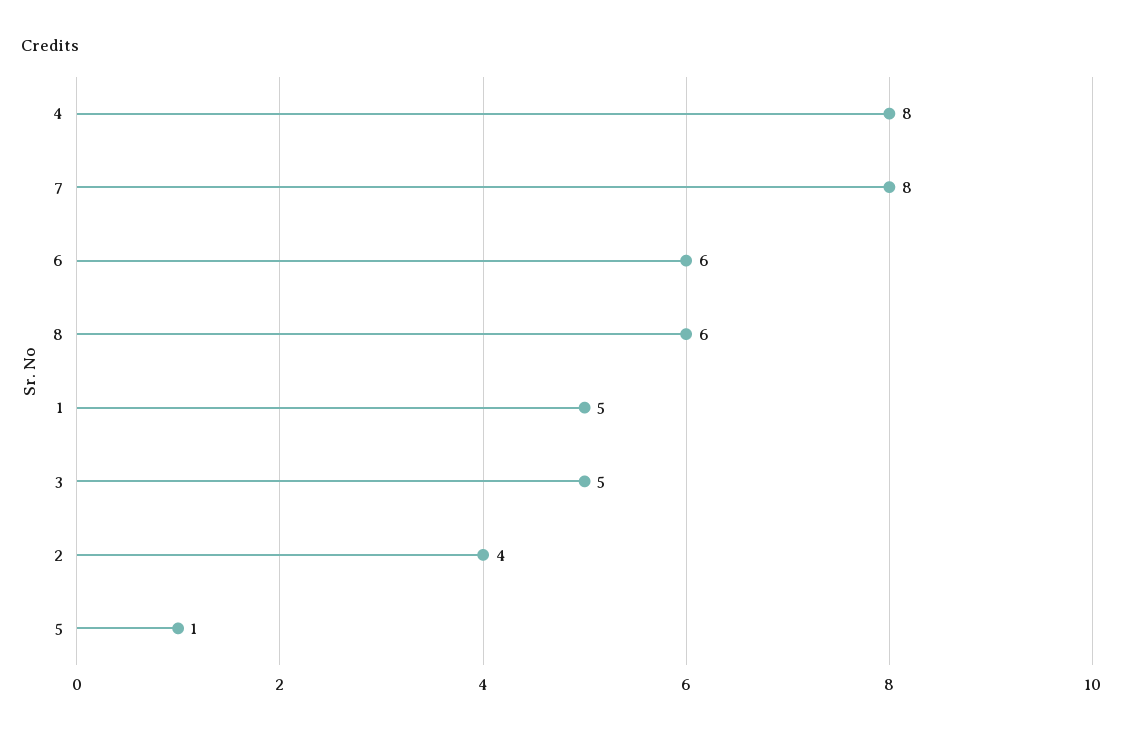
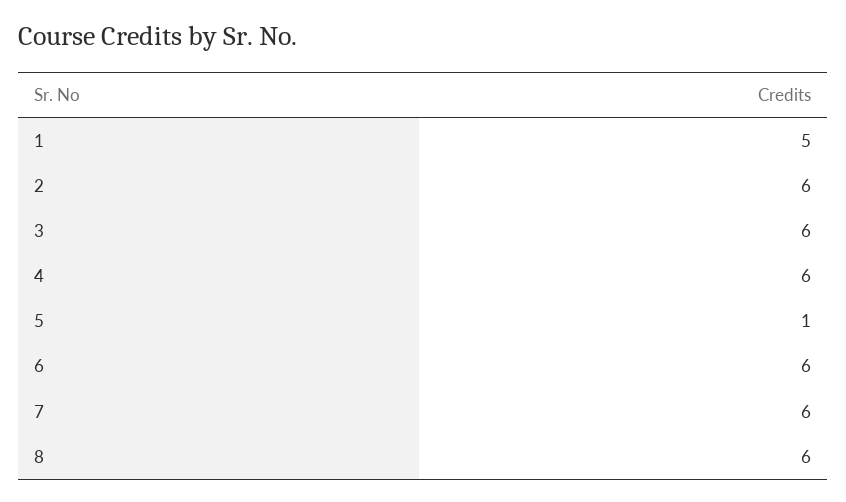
4: 8 -> 6
7: 8 -> 6
3: 5 -> 6
2: 4 -> 6

